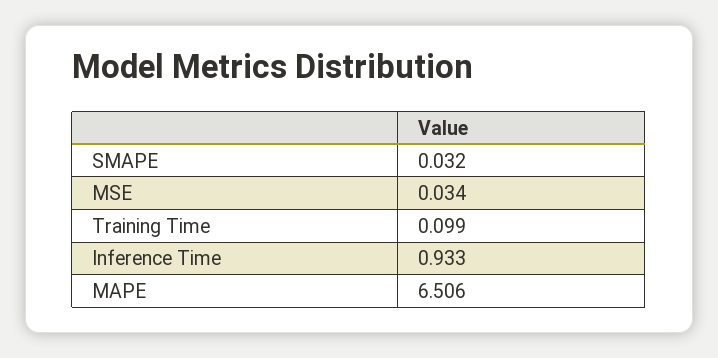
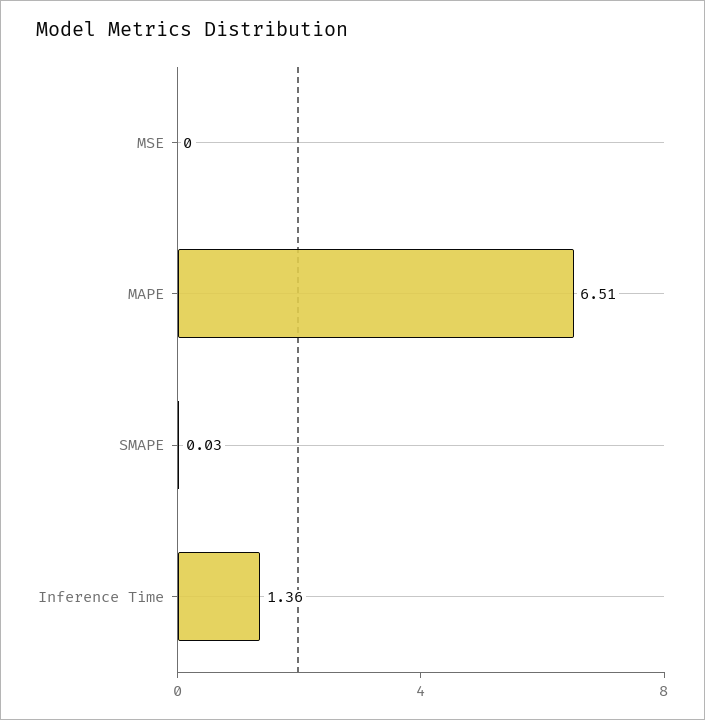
MSE: 0.034 -> 0
Training Time: 0.099 -> none
Inference Time: 0.933 -> 1.36

